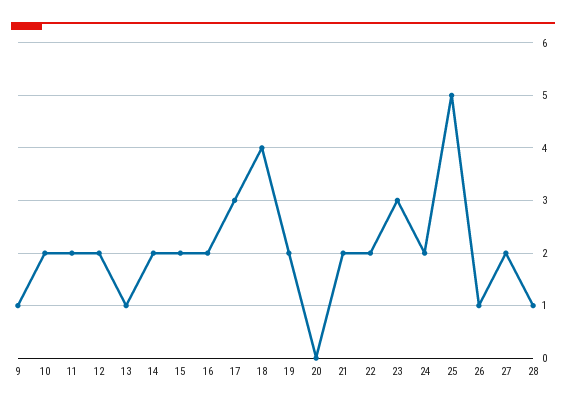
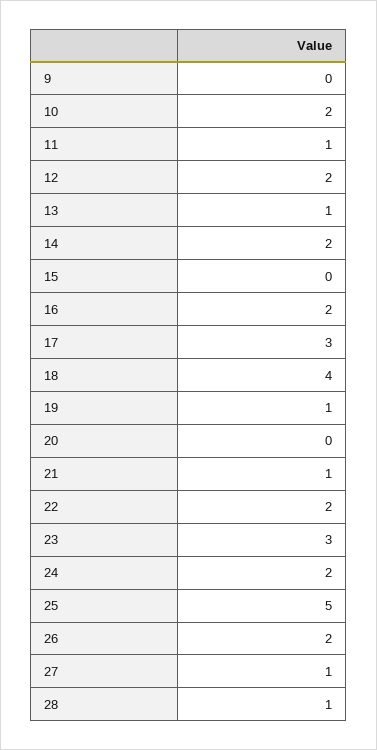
9: 1 -> 0
11: 2 -> 1
15: 2 -> 0
19: 2 -> 1
21: 2 -> 1
26: 1 -> 2
27: 2 -> 1

